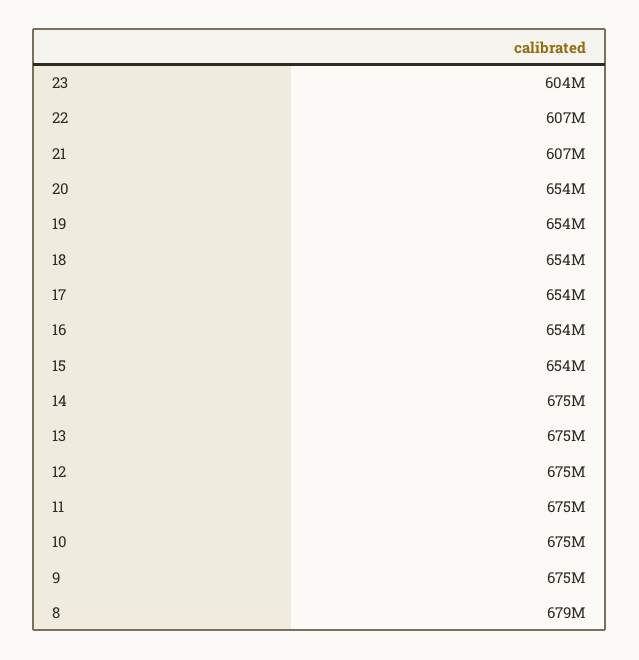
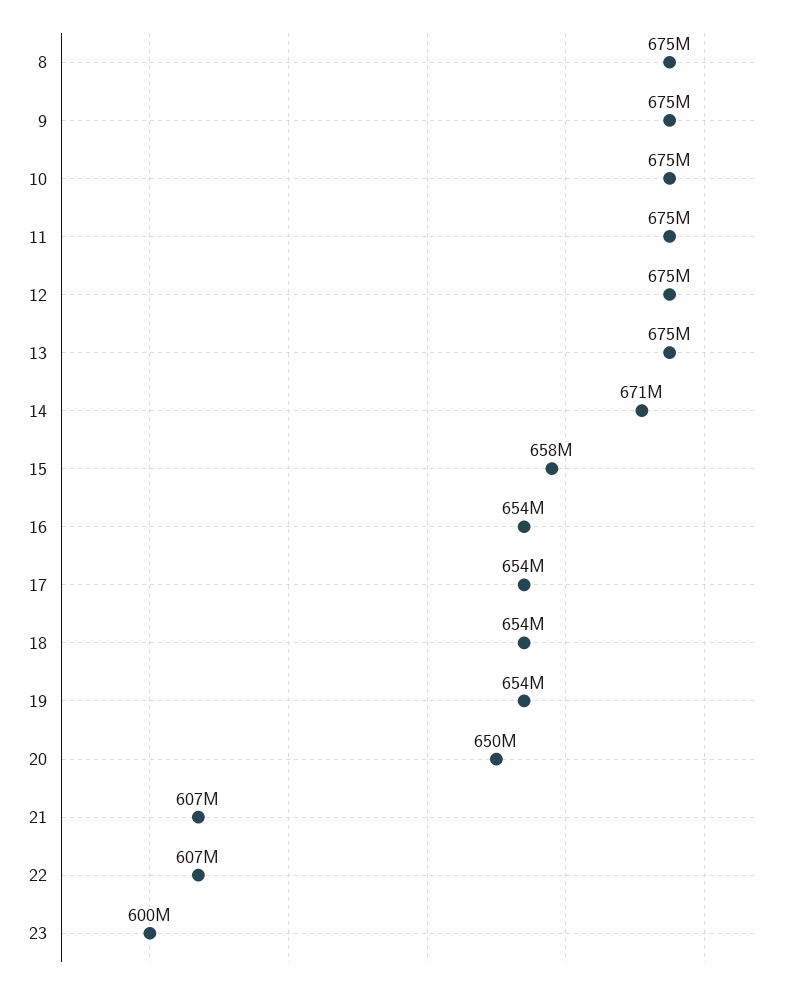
23: 604000000 -> 600000000
20: 654000000 -> 650000000
15: 654000000 -> 658000000
14: 675000000 -> 671000000
8: 679000000 -> 675000000

